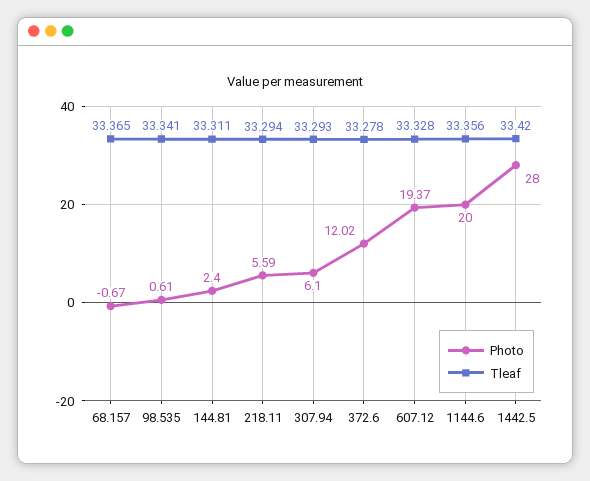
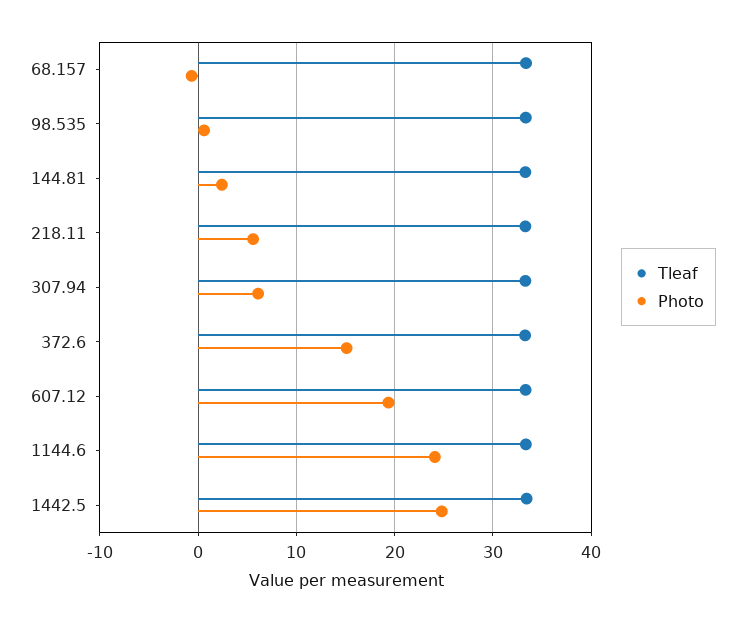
Photo, 372.6: 12.02 -> 15
Photo, 1144.6: 20 -> 24
Photo, 1442.5: 28 -> 25

